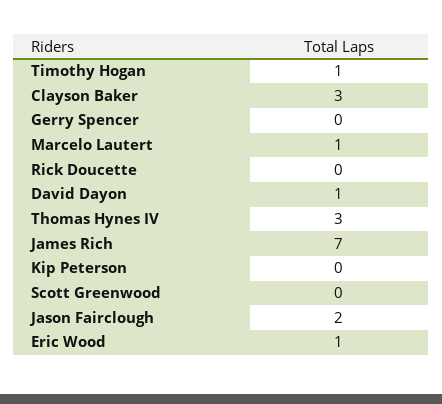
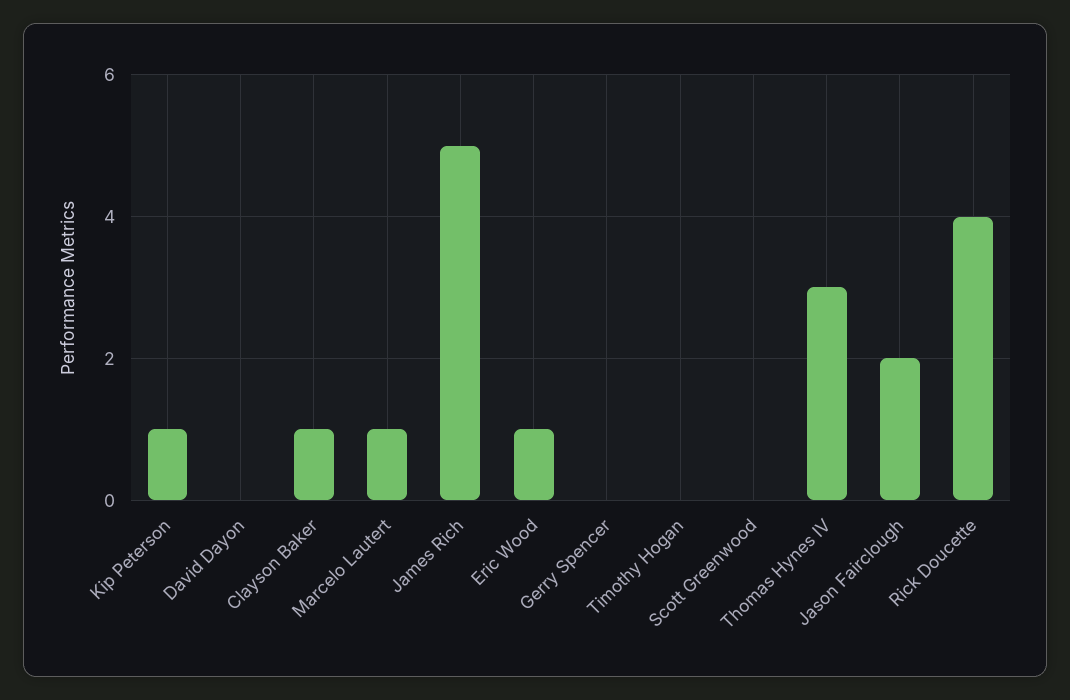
Timothy Hogan: 1 -> 0
Clayson Baker: 3 -> 1
Rick Doucette: 0 -> 4
David Dayon: 1 -> 0
James Rich: 7 -> 5
Kip Peterson: 0 -> 1

